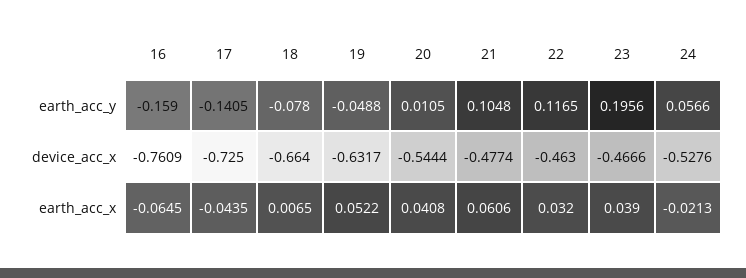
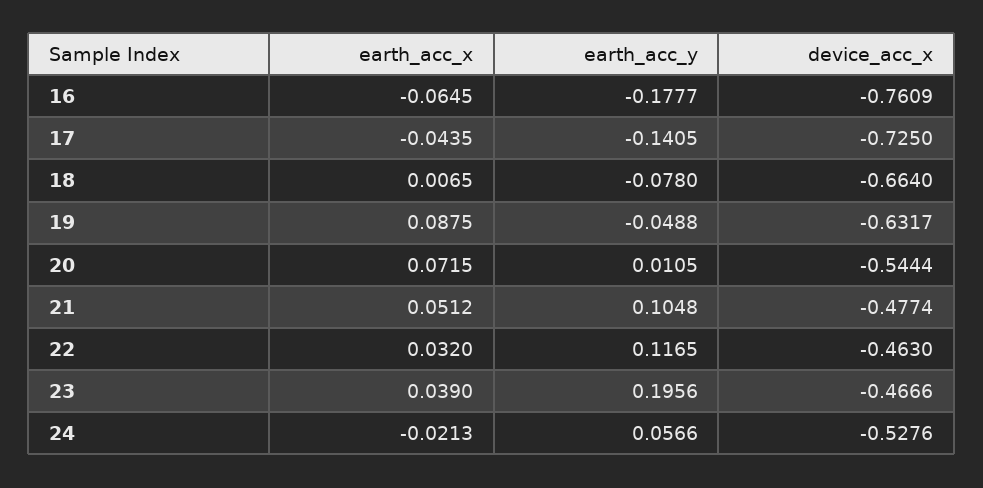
16, earth_acc_y: -0.159 -> -0.1777
19, earth_acc_x: 0.0522 -> 0.0875
20, earth_acc_x: 0.0408 -> 0.0715
21, earth_acc_x: 0.0606 -> 0.0512

